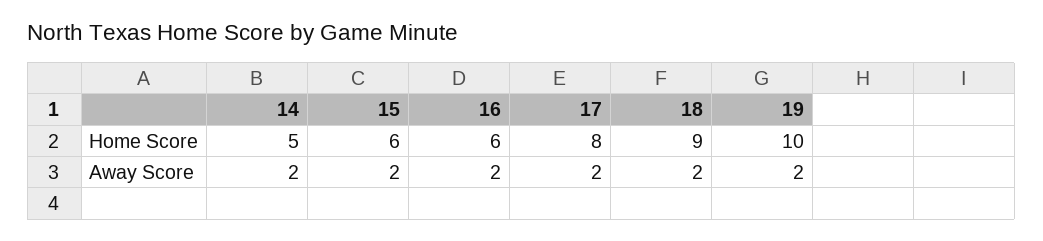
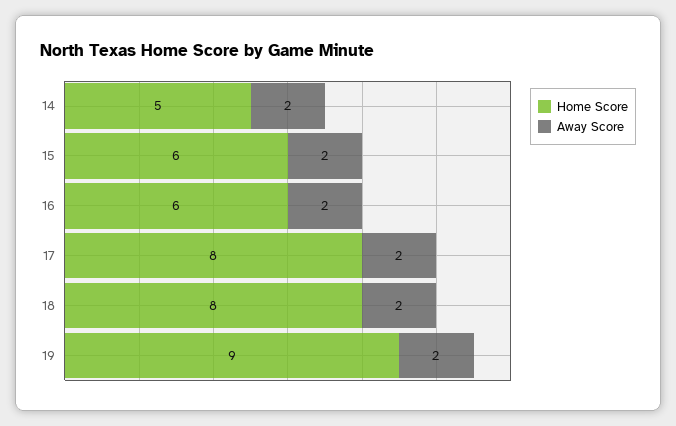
Home Score, 18: 9 -> 8
Home Score, 19: 10 -> 9

